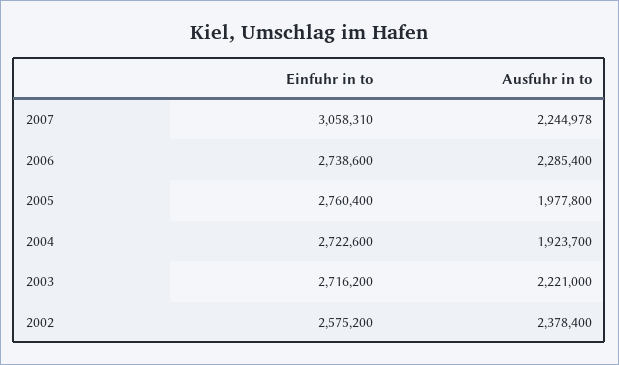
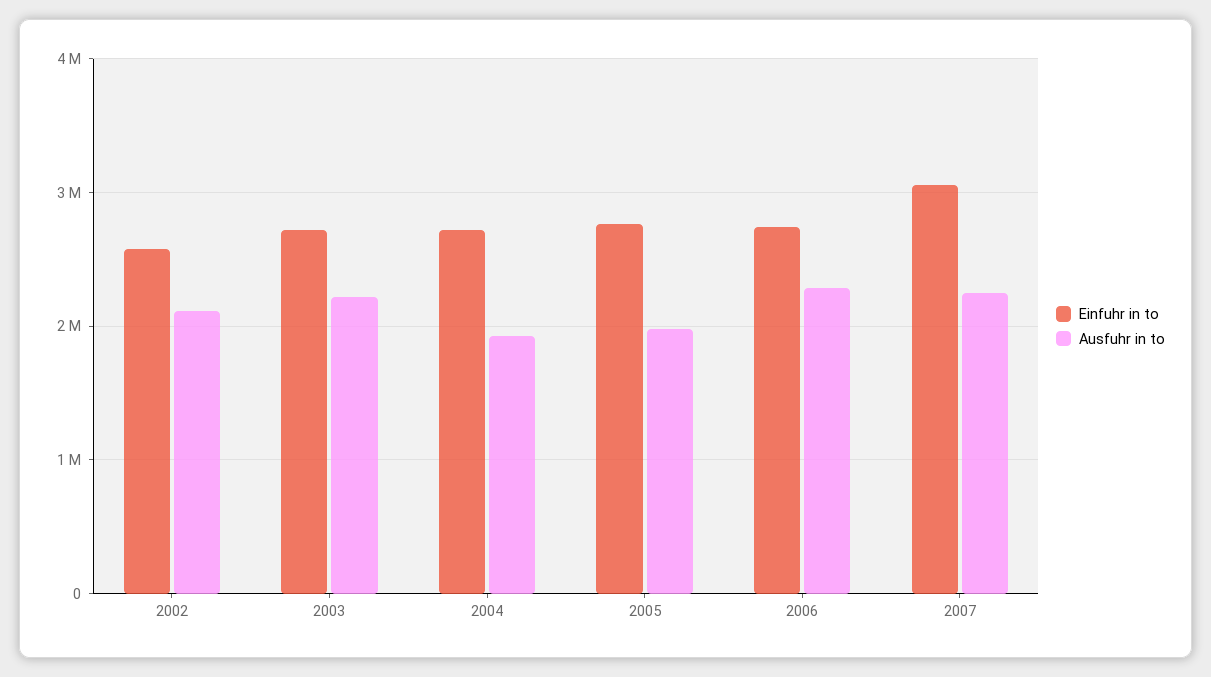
Ausfuhr in to, 2002: 2378400 -> 2100000

